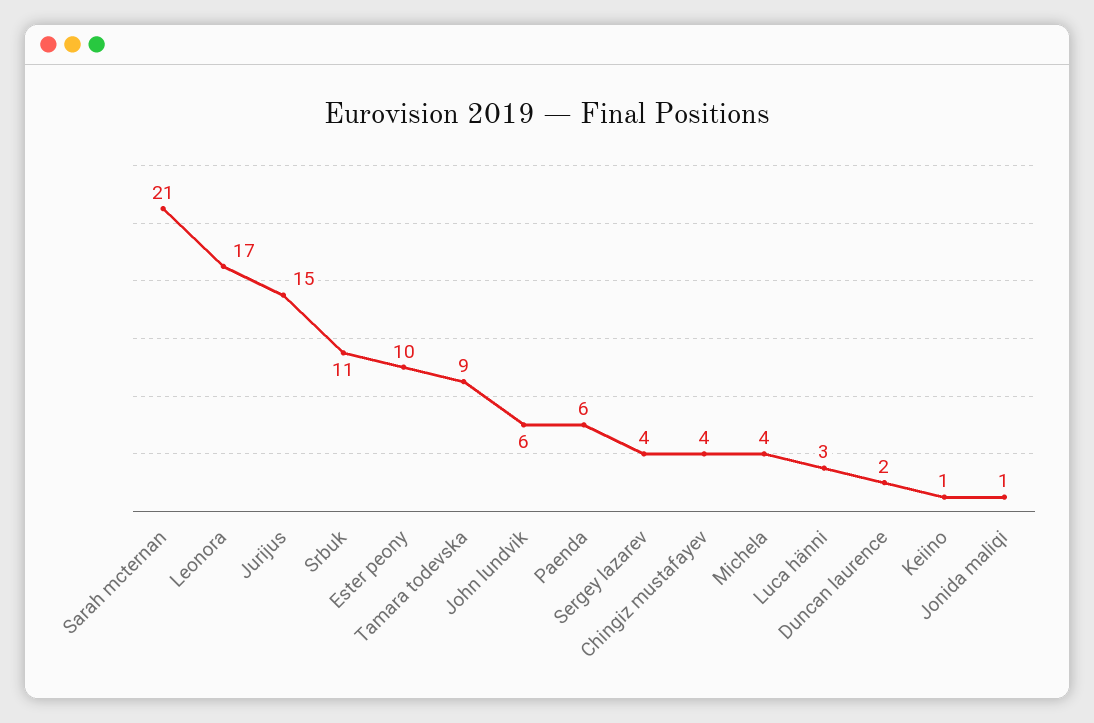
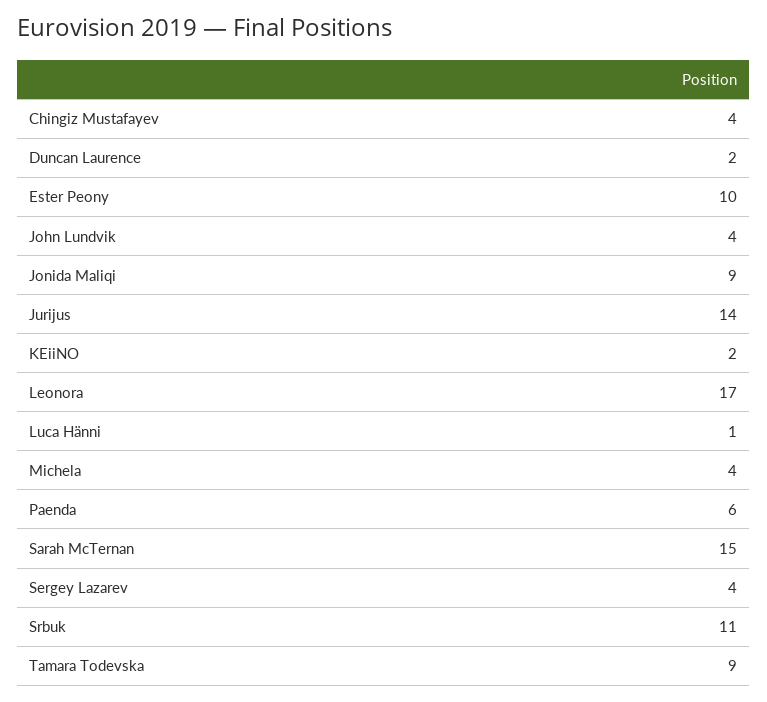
Sarah mcternan: 21 -> 15
Jurijus: 15 -> 14
John lundvik: 6 -> 4
Luca hänni: 3 -> 1
Keiino: 1 -> 2
Jonida maliqi: 1 -> 9

